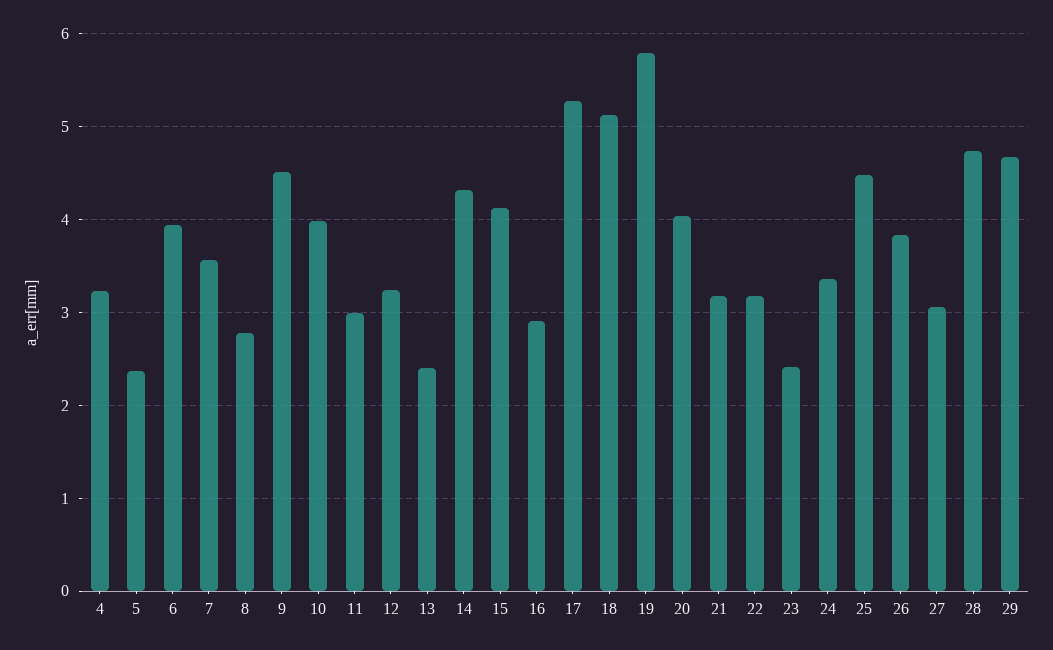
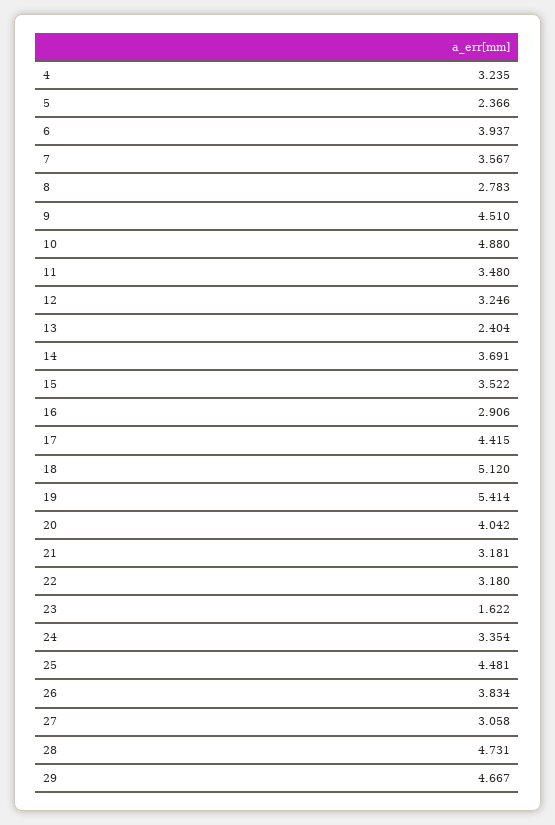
10: 4 -> 4.88
11: 3 -> 3.48
14: 4.3 -> 3.691
15: 4.1 -> 3.522
17: 5.3 -> 4.415
19: 5.8 -> 5.414
23: 2.4 -> 1.622

